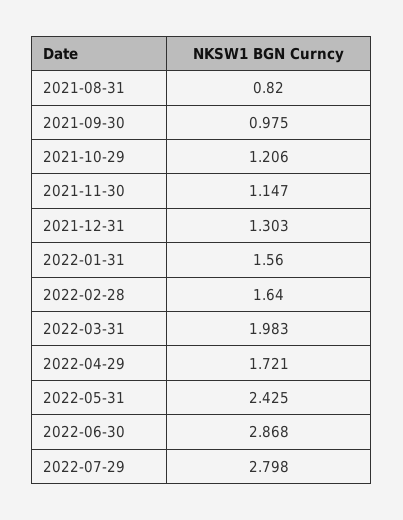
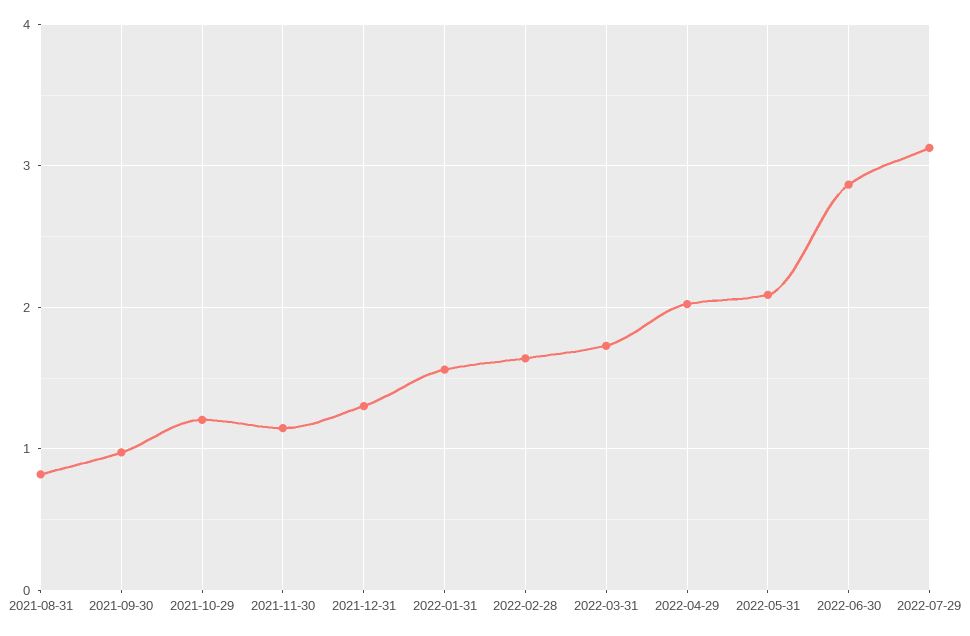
2022-03-31: 1.983 -> 1.7
2022-04-29: 1.721 -> 2
2022-05-31: 2.425 -> 2.1
2022-07-29: 2.798 -> 3.1

